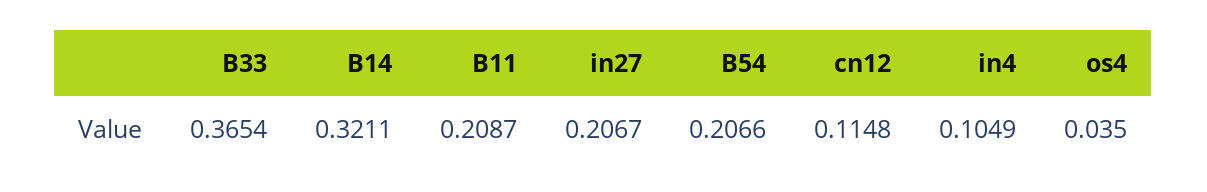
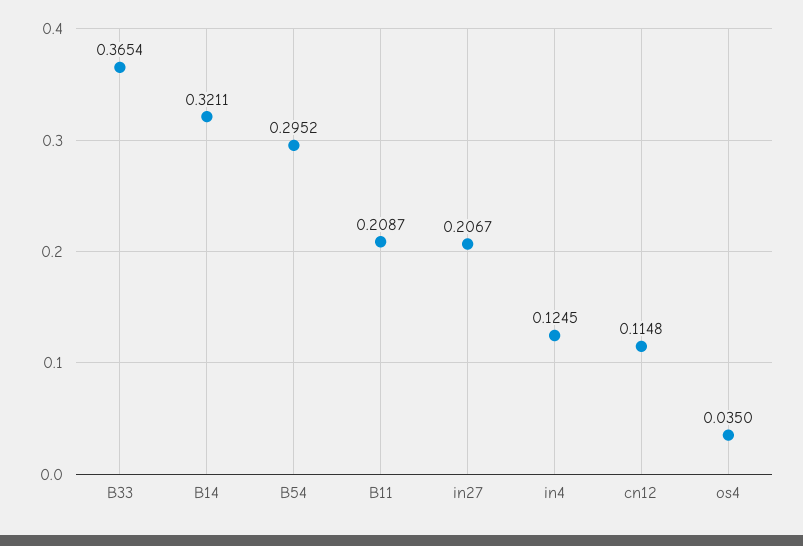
B54: 0.2066 -> 0.2952
in4: 0.1049 -> 0.1245

